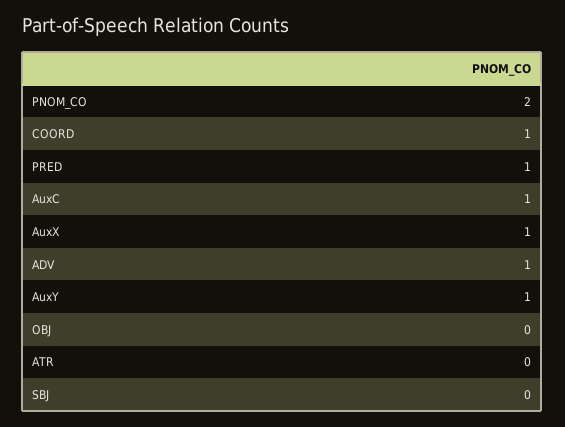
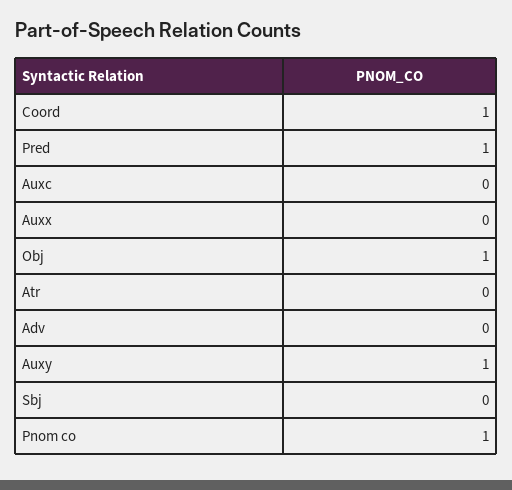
PNOM_CO: 2 -> 1
AuxC: 1 -> 0
AuxX: 1 -> 0
ADV: 1 -> 0
OBJ: 0 -> 1

